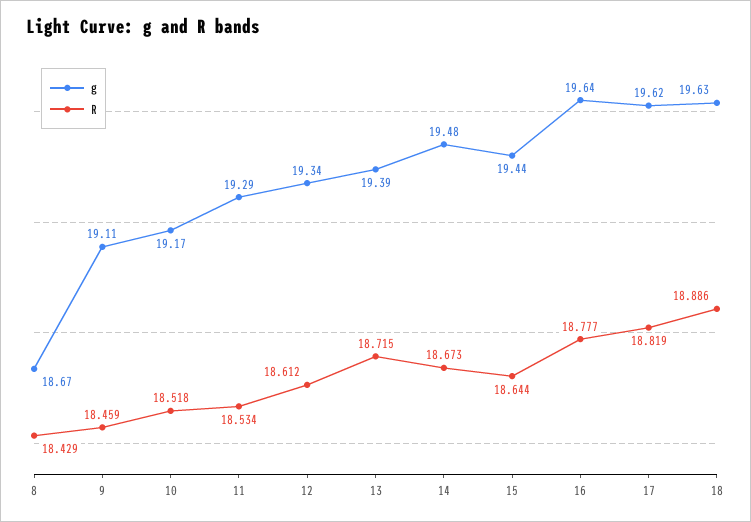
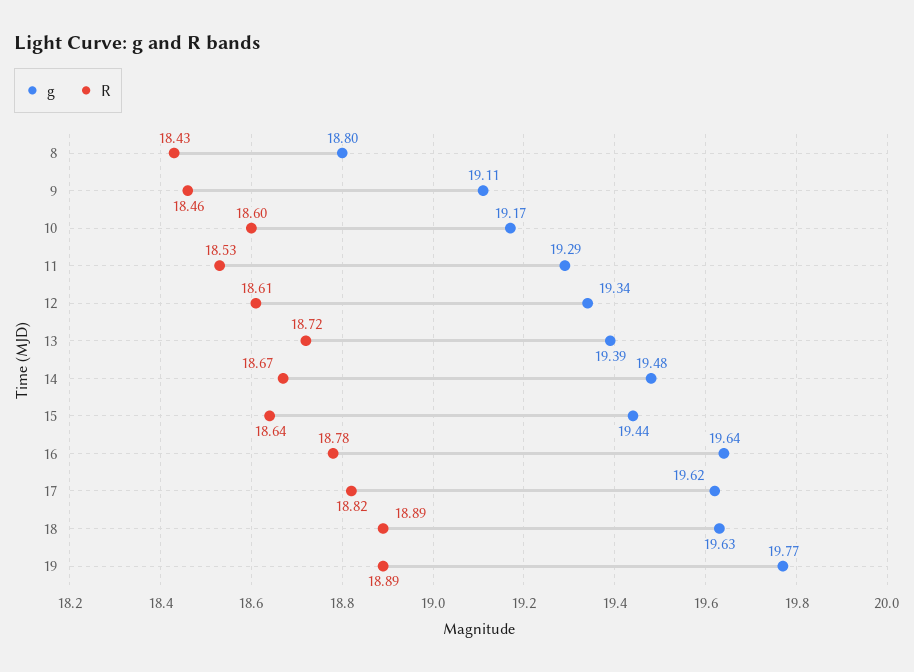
g, 8: 18.67 -> 18.8
R, 10: 18.518 -> 18.6
g, 19: none -> 19.77
R, 19: none -> 18.89

